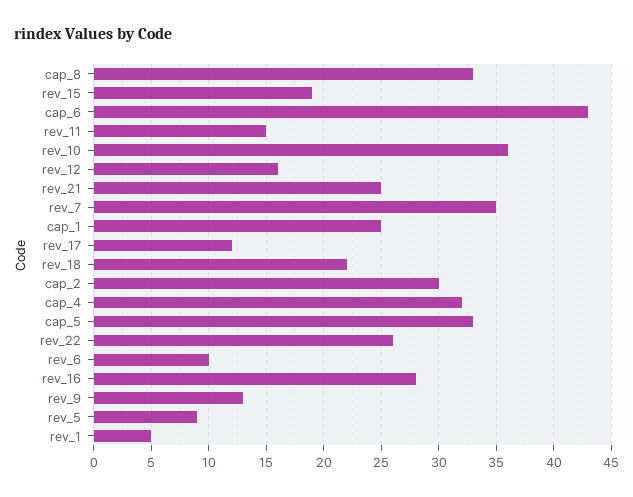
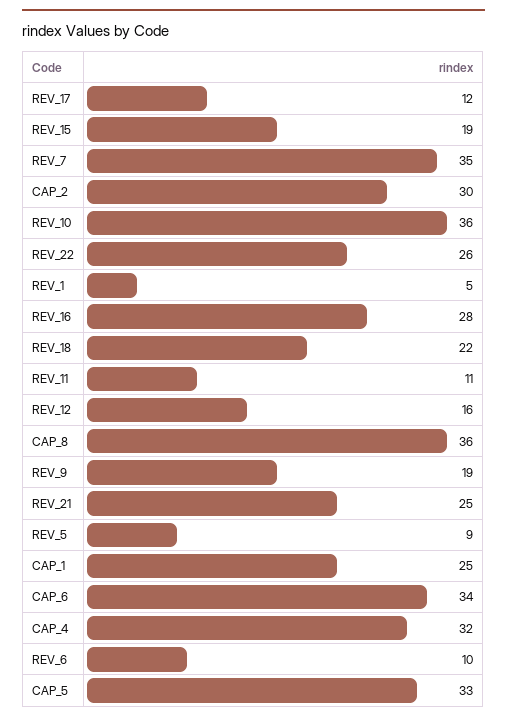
cap_8: 33 -> 36
cap_6: 43 -> 34
rev_11: 15 -> 11
rev_9: 13 -> 19

